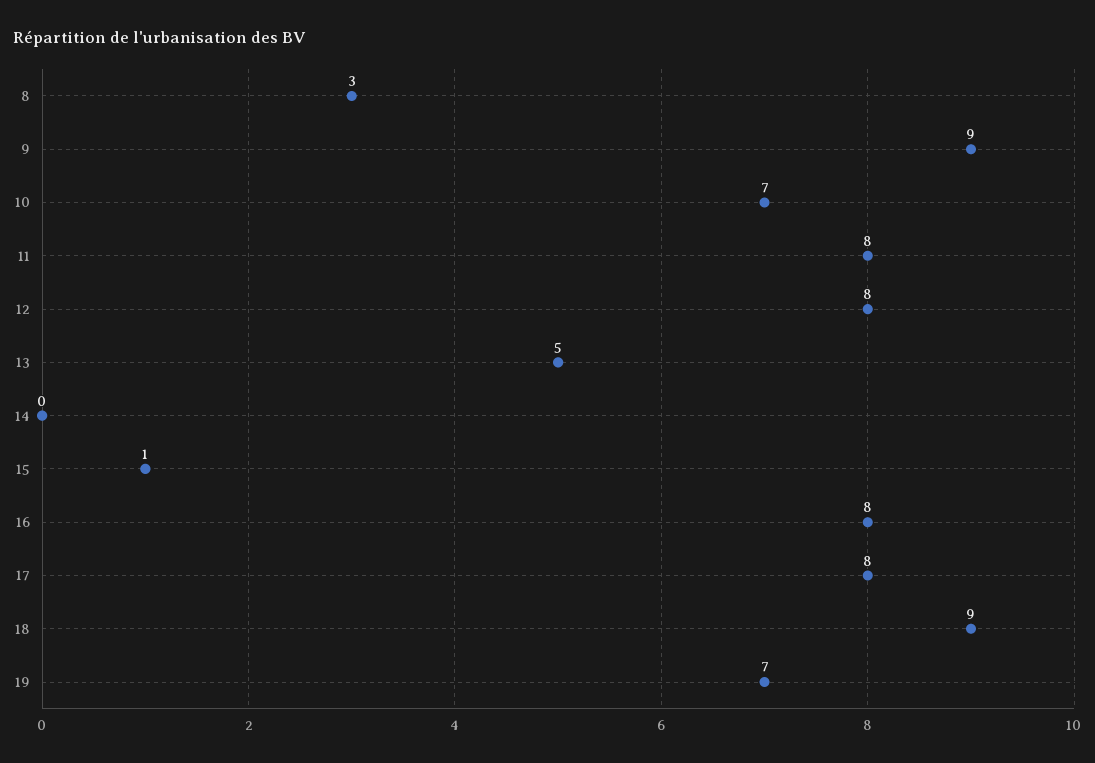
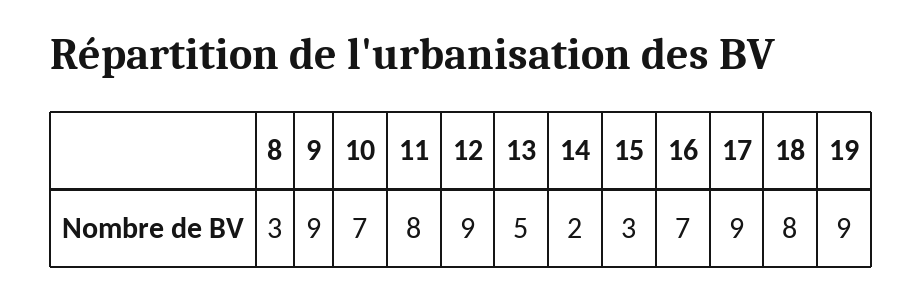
12: 8 -> 9
14: 0 -> 2
15: 1 -> 3
16: 8 -> 7
17: 8 -> 9
18: 9 -> 8
19: 7 -> 9

